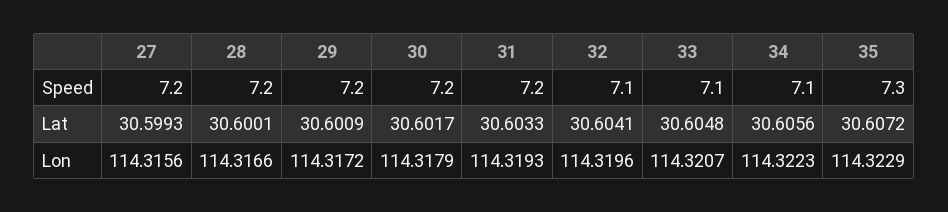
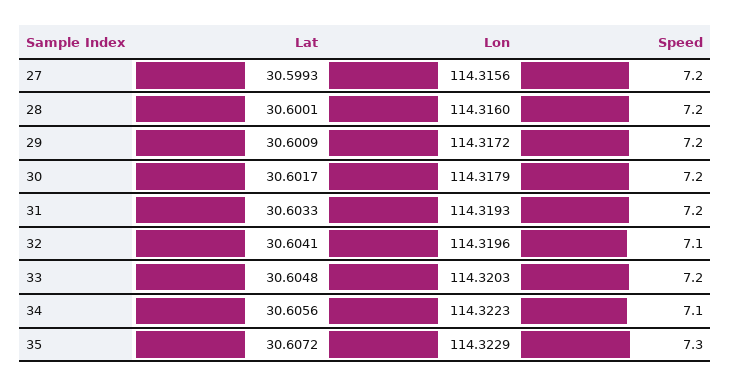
33, Speed: 7.1 -> 7.2
28, Lon: 114.3166 -> 114.316
33, Lon: 114.3207 -> 114.3203

